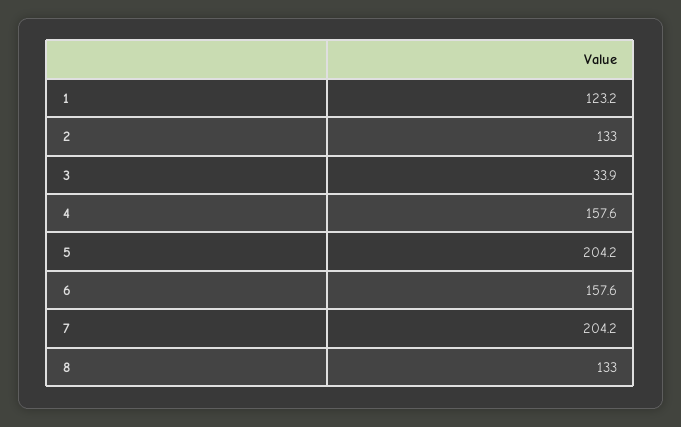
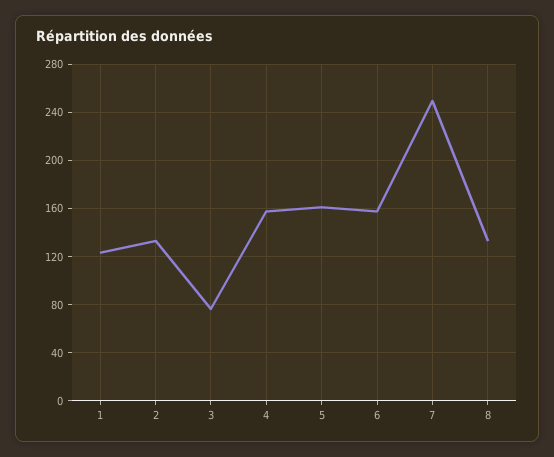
3: 33.9 -> 75
5: 204.2 -> 160
7: 204.2 -> 250

